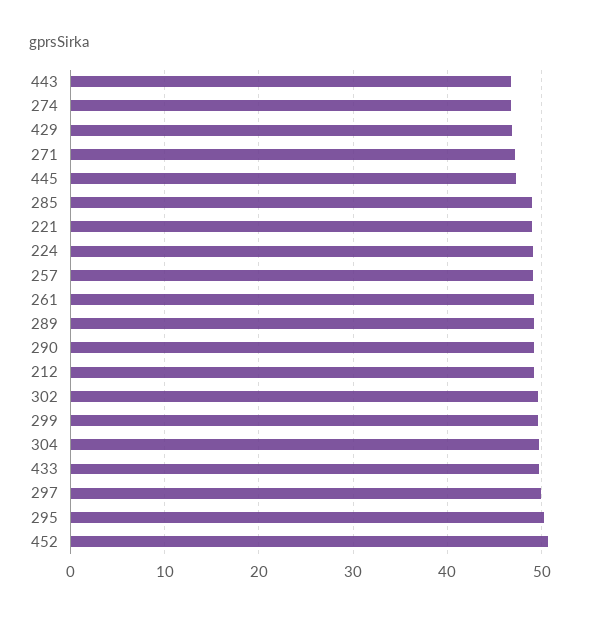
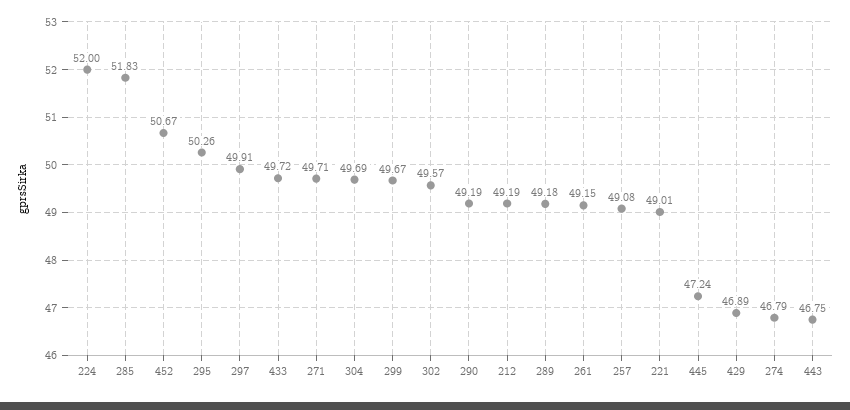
271: 47 -> 49.71
285: 49 -> 51.83
224: 49 -> 52

